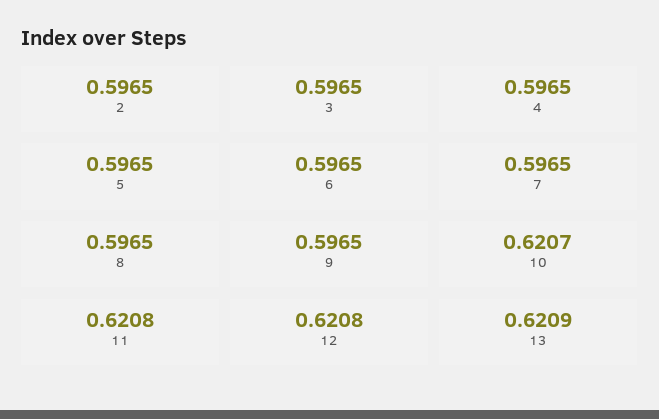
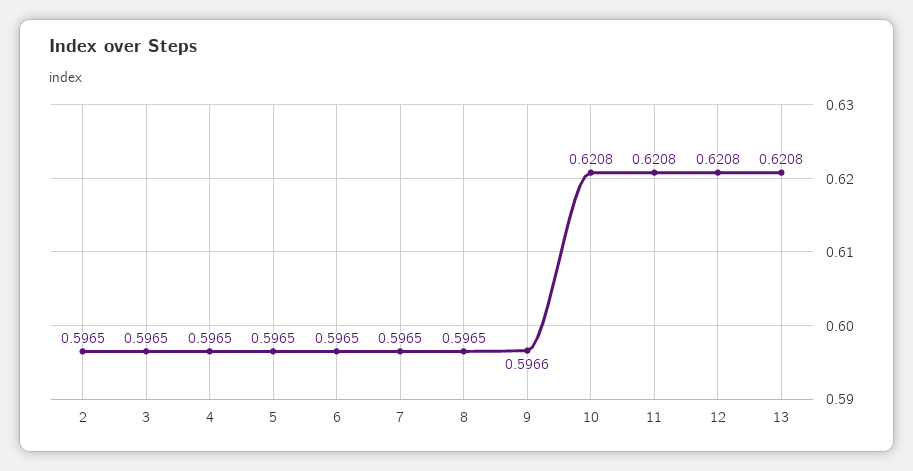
9: 0.5965 -> 0.5966
10: 0.6207 -> 0.6208
13: 0.6209 -> 0.6208

